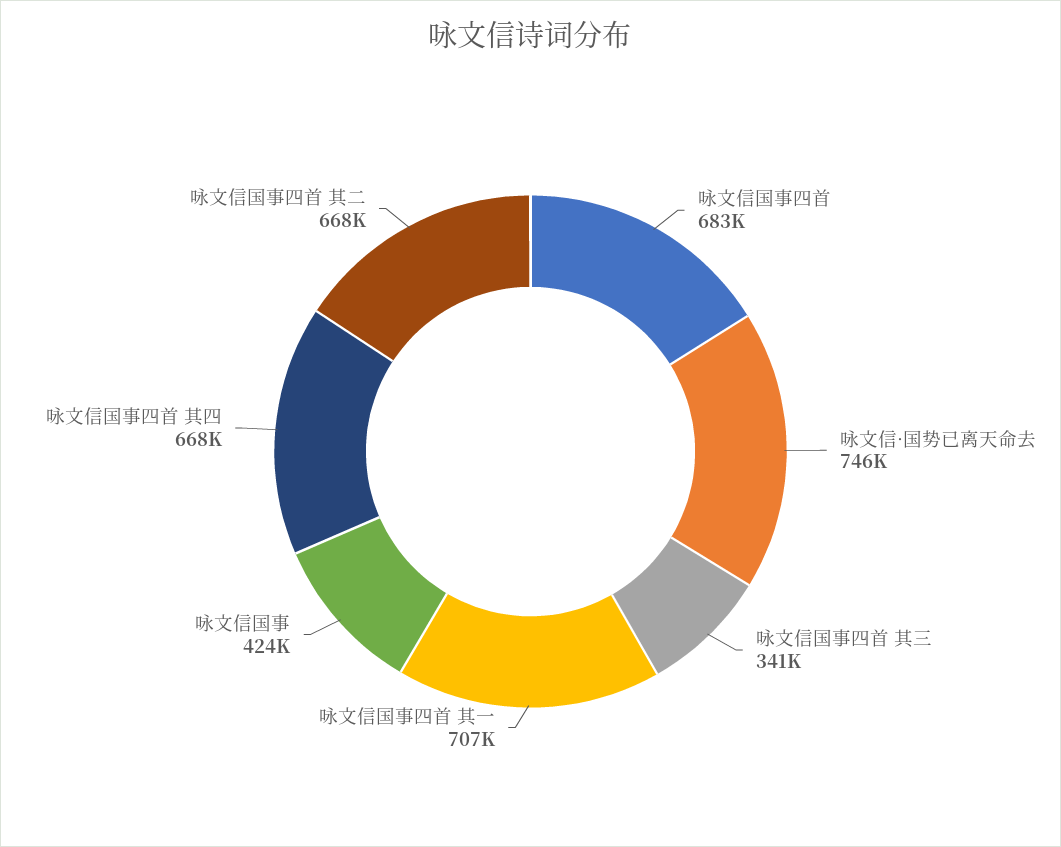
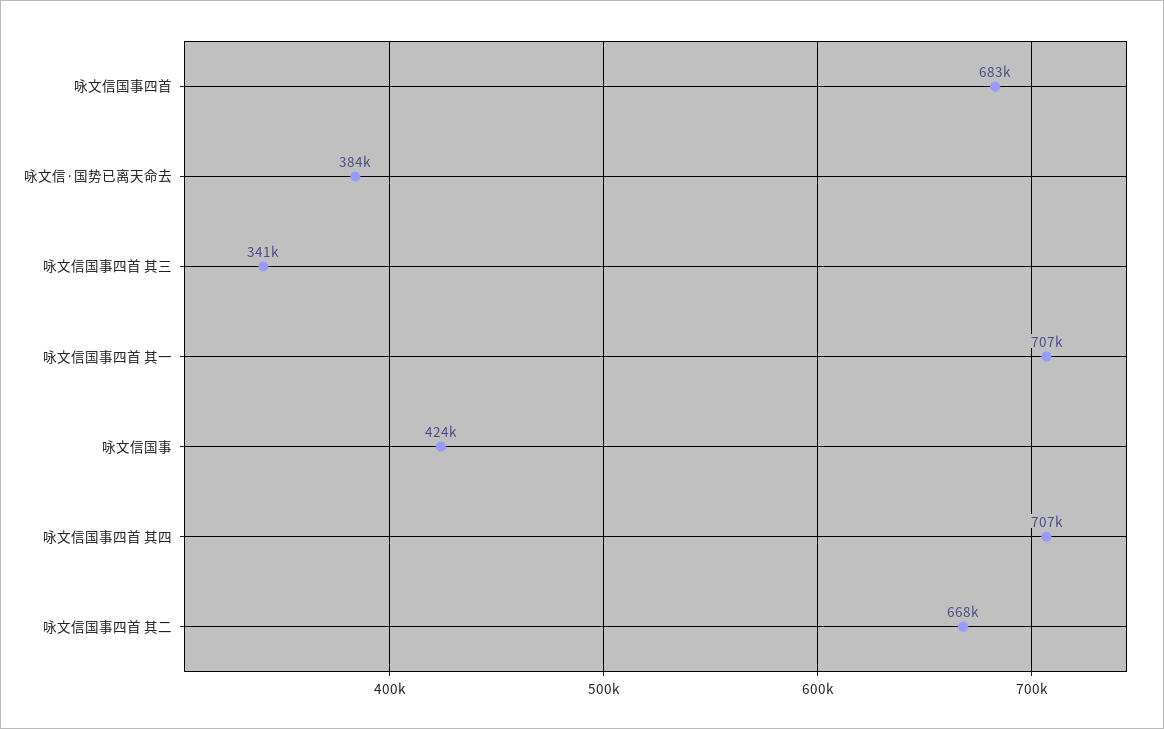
咏文信·国势已离天命去: 746000 -> 384000
咏文信国事四首 其四: 668000 -> 707000

